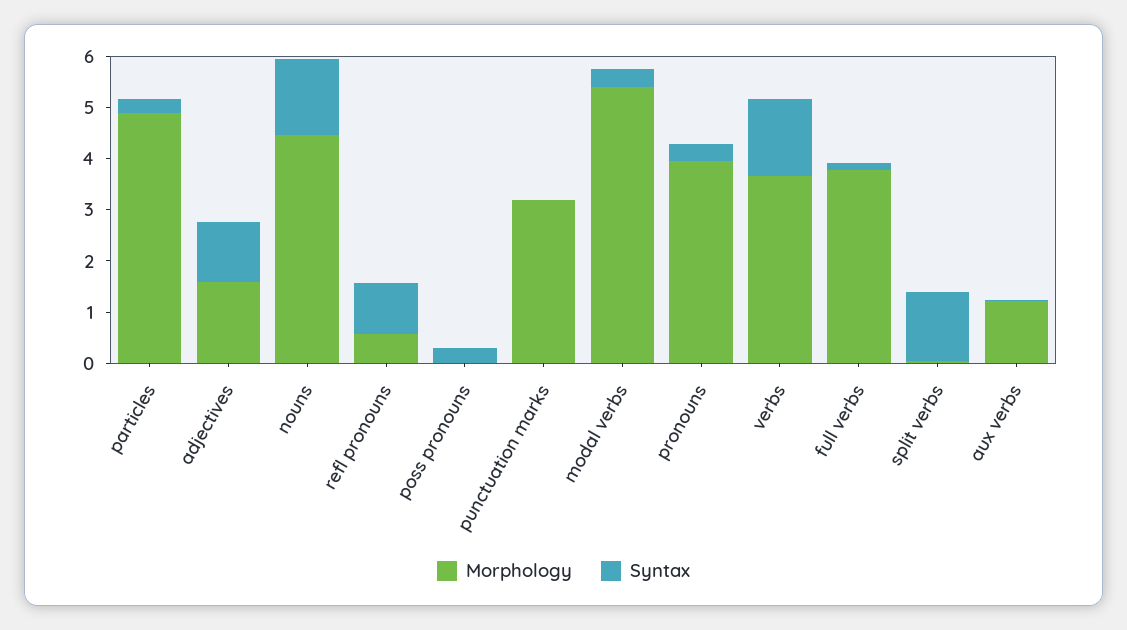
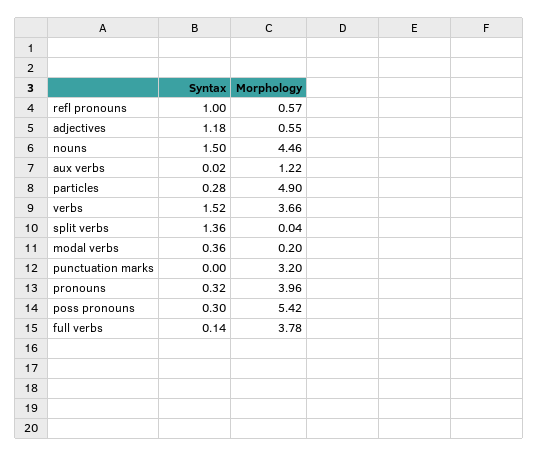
Morphology, adjectives: 1.6 -> 0.55
Morphology, poss pronouns: 0 -> 5.42
Morphology, modal verbs: 5.4 -> 0.2

